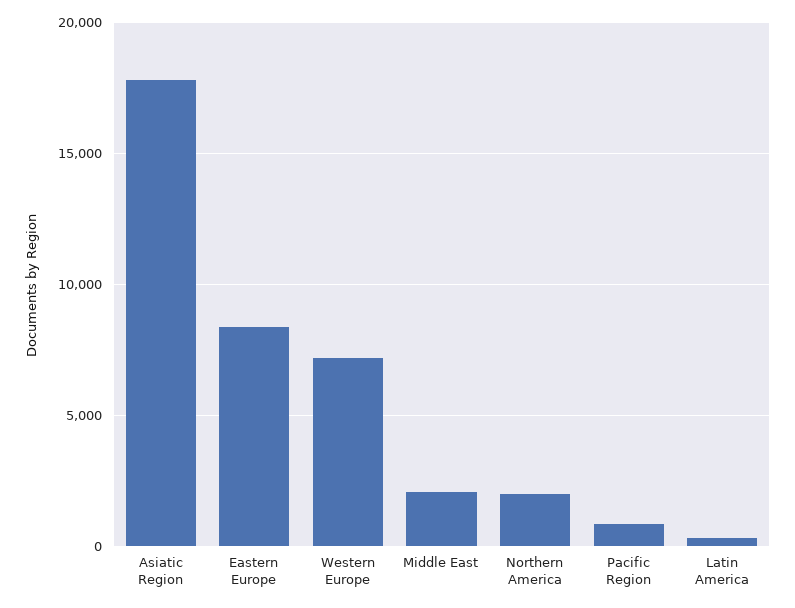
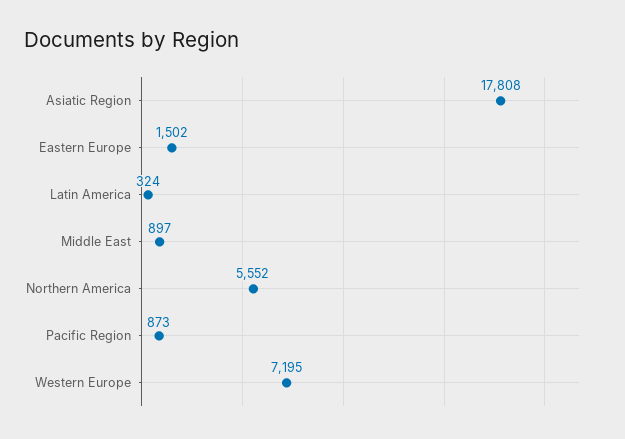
Eastern Europe: 8500 -> 1502
Middle East: 2000 -> 897
Northern America: 2000 -> 5552

